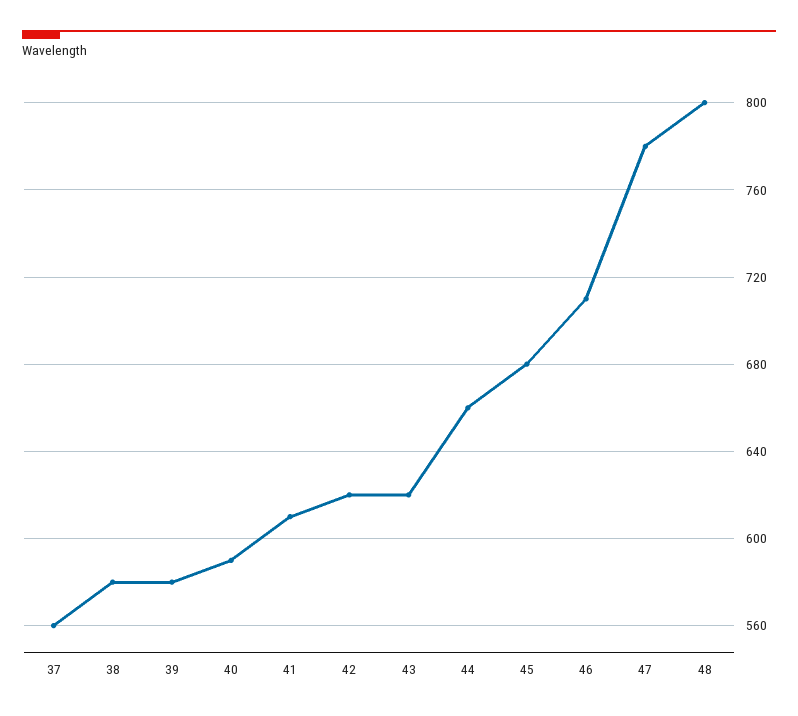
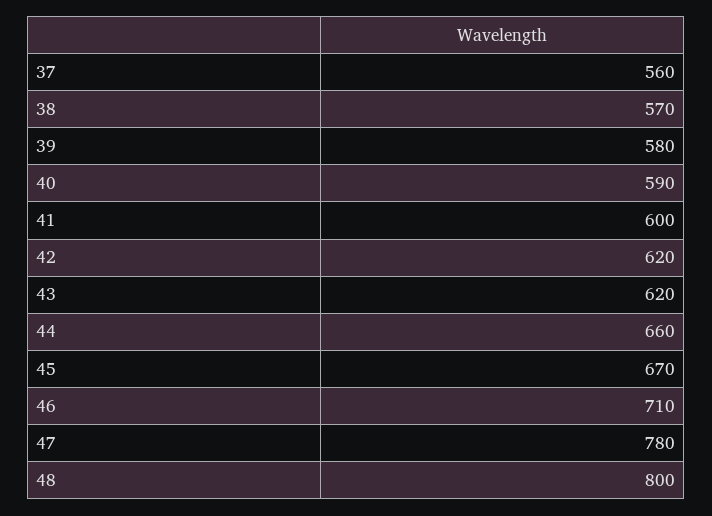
38: 580 -> 570
41: 610 -> 600
45: 680 -> 670

